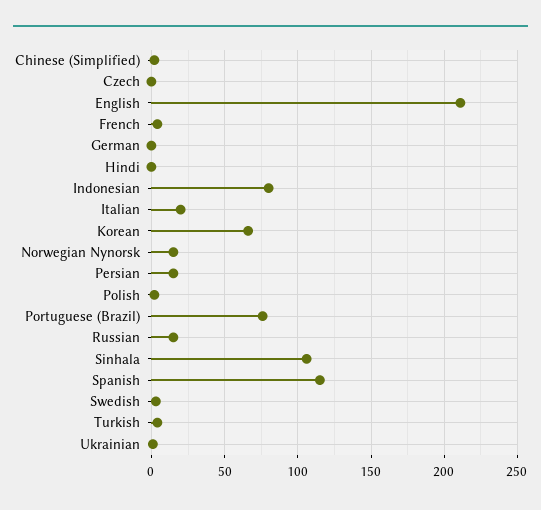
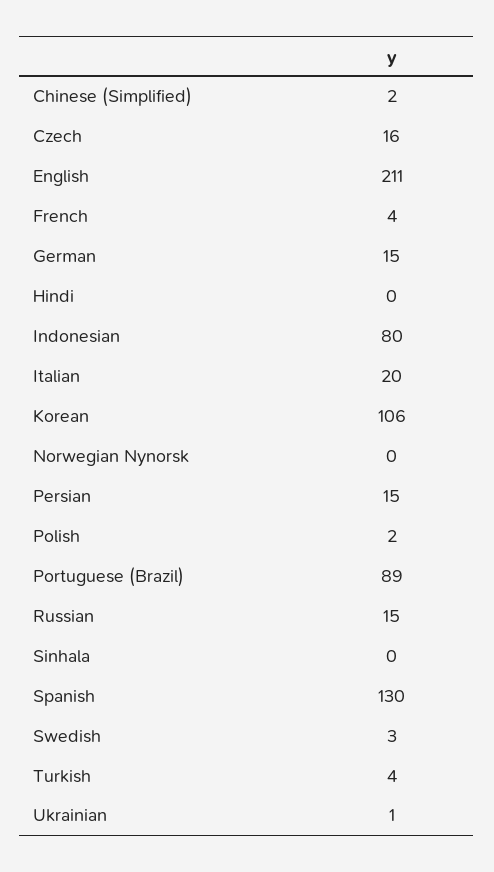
Czech: 0 -> 16
German: 0 -> 15
Korean: 65 -> 106
Norwegian Nynorsk: 15 -> 0
Portuguese (Brazil): 75 -> 89
Sinhala: 105 -> 0
Spanish: 115 -> 130

